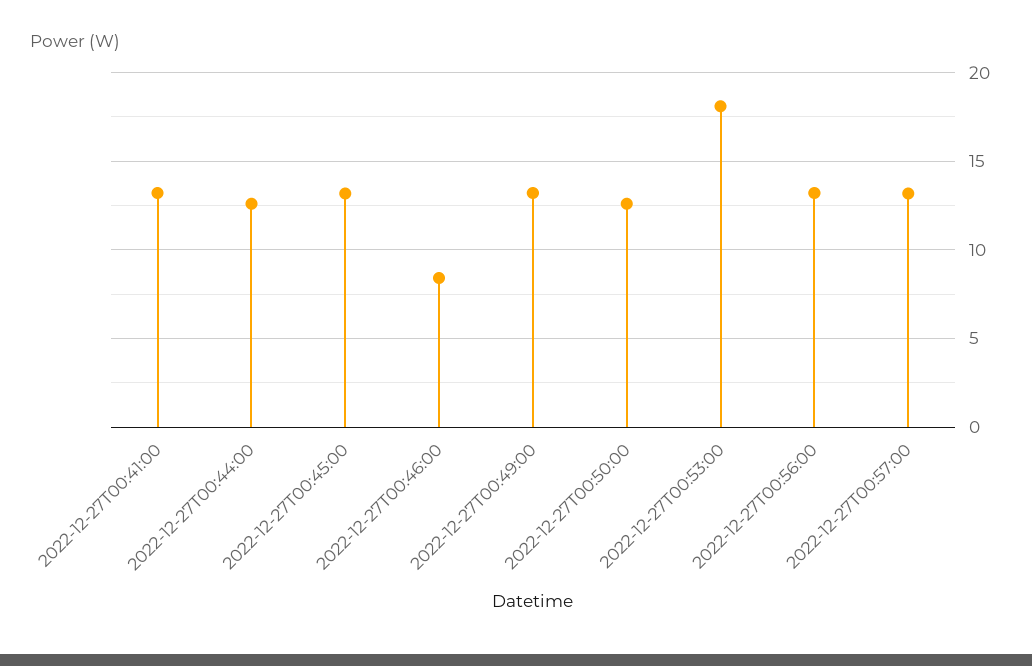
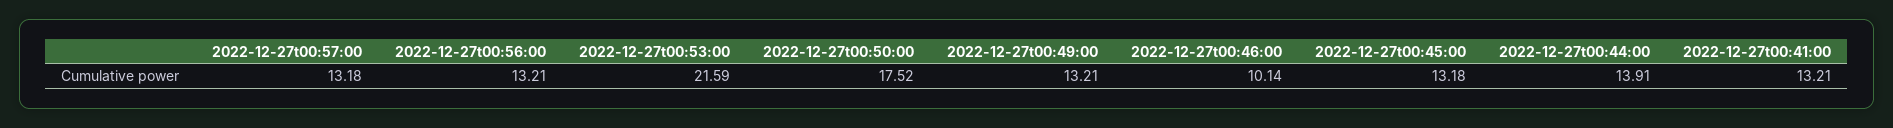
2022-12-27T00:44:00: 12.5 -> 13.91
2022-12-27T00:46:00: 8.5 -> 10.14
2022-12-27T00:50:00: 12.5 -> 17.52
2022-12-27T00:53:00: 18 -> 21.59

